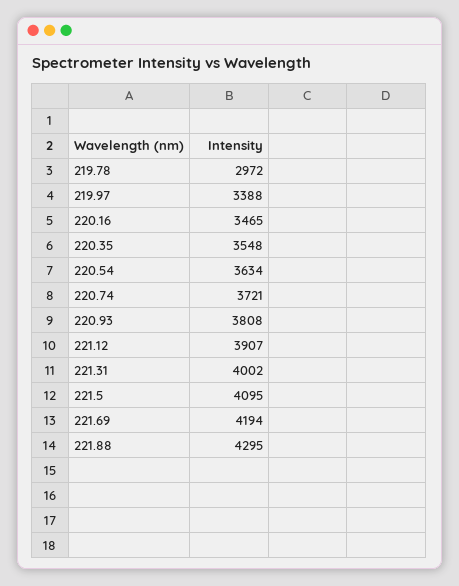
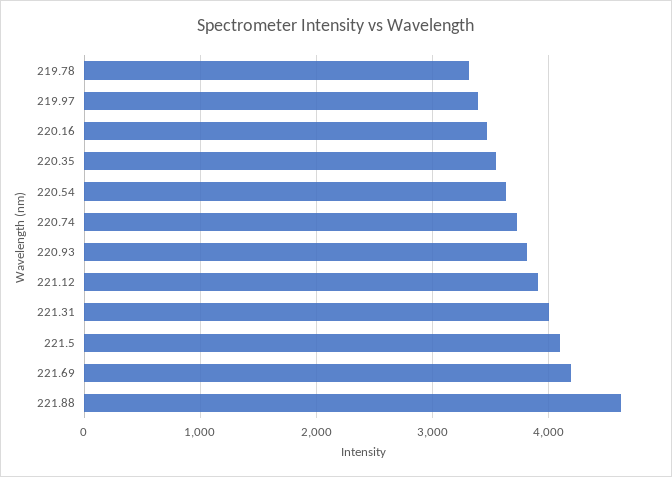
219.78: 2972 -> 3300
221.88: 4295 -> 4600

